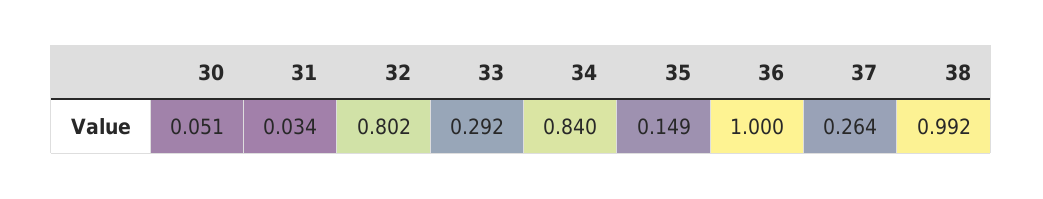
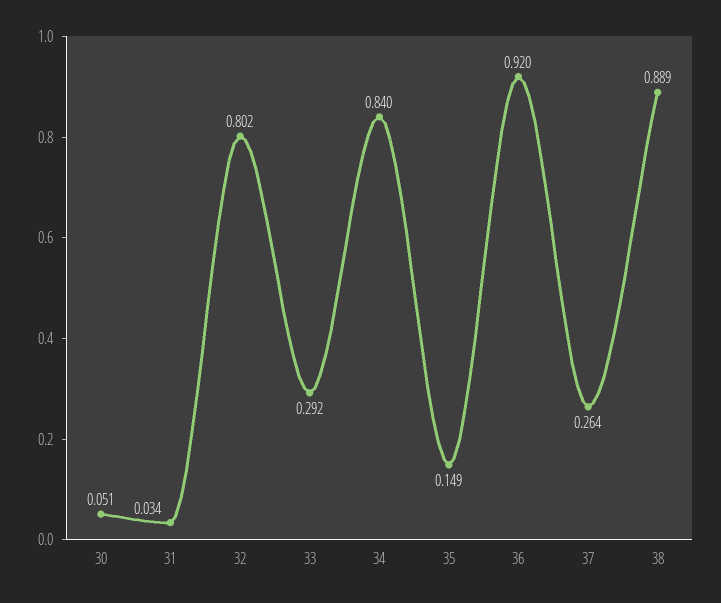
36: 1 -> 0.92
38: 0.992 -> 0.889

